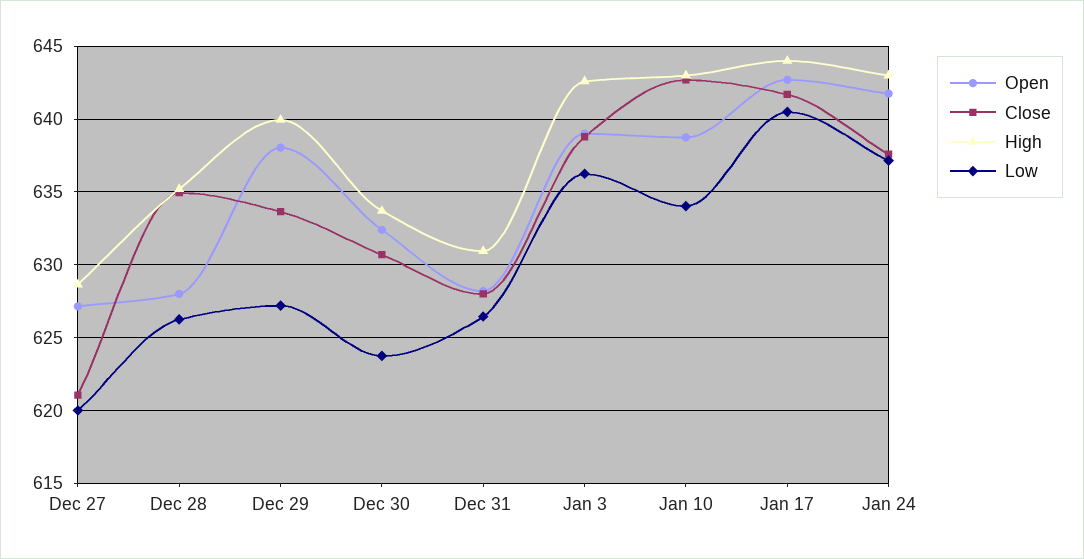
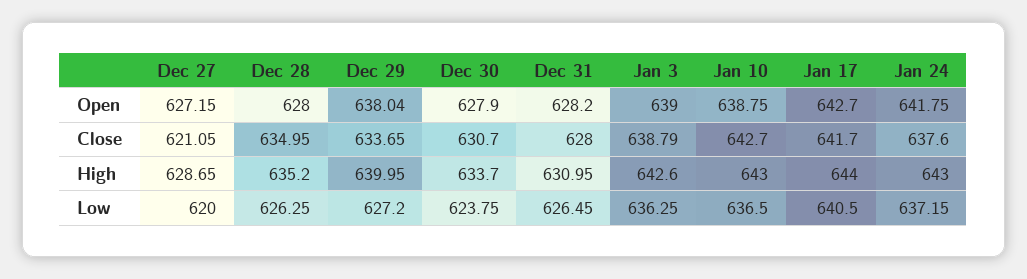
Open, Dec 30: 632.5 -> 627.9
Low, Jan 10: 634 -> 636.5

